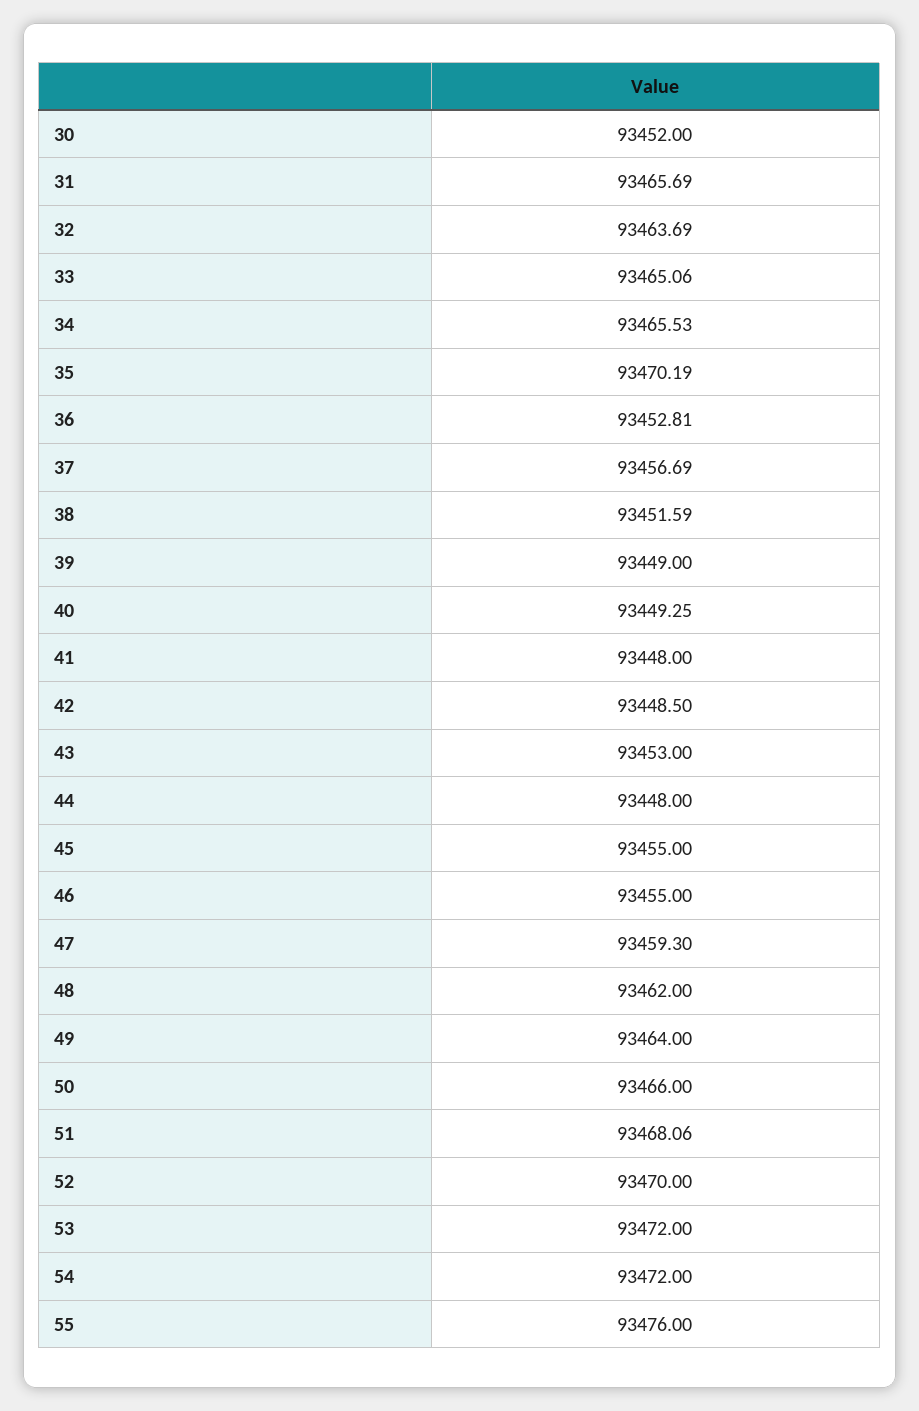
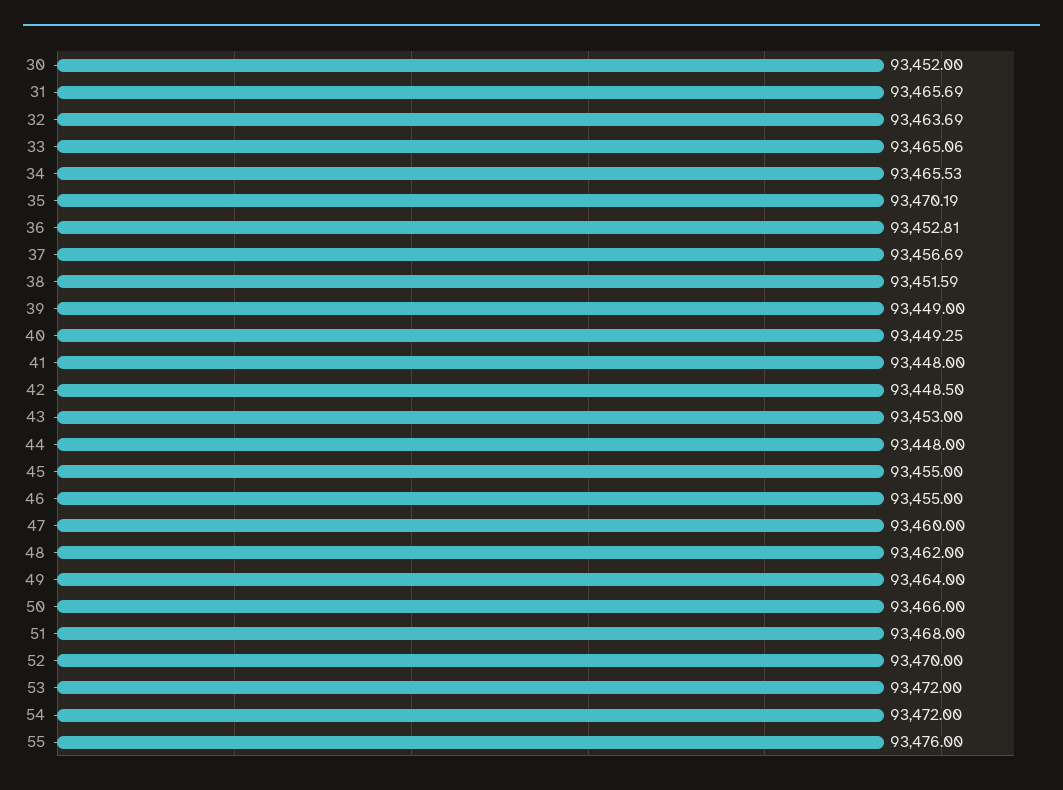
47: 93459.3 -> 93460
51: 93468.06 -> 93468

